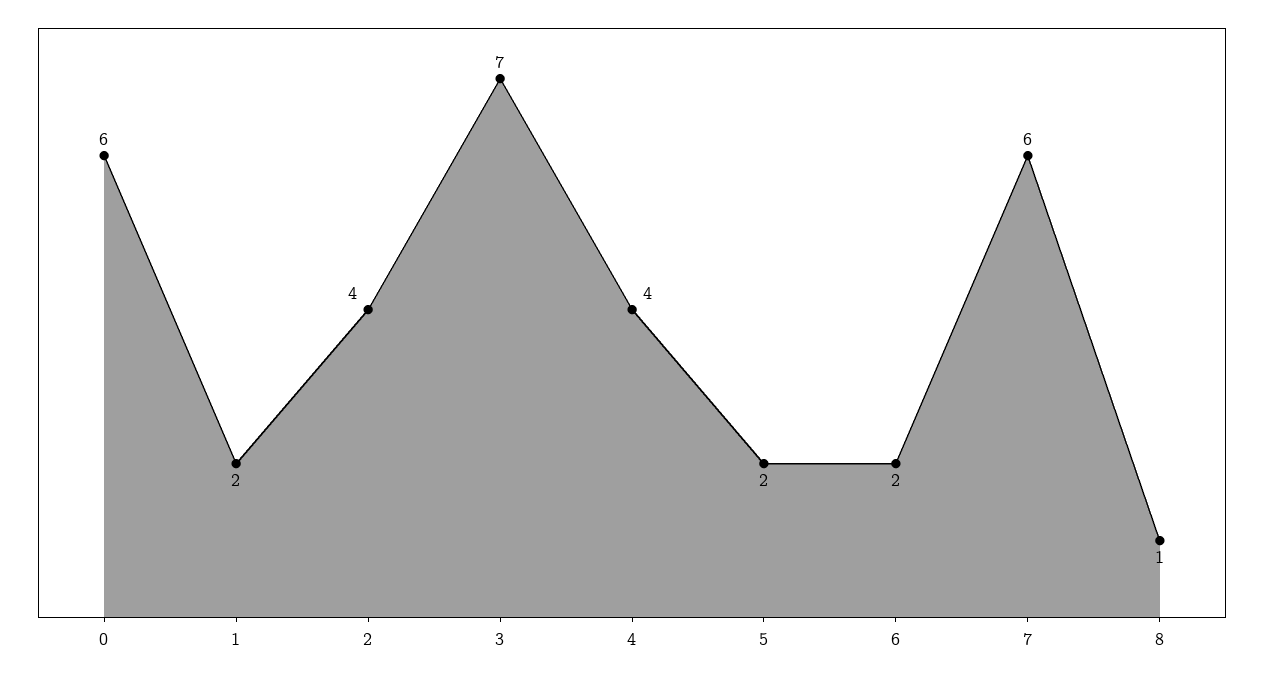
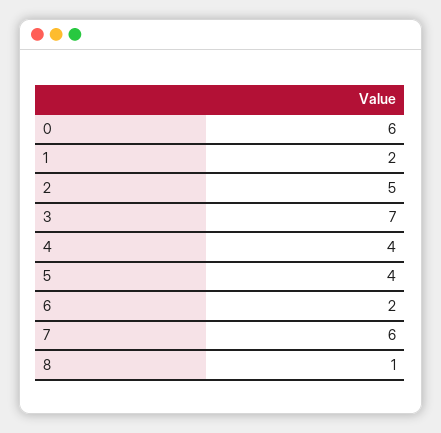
2: 4 -> 5
5: 2 -> 4

